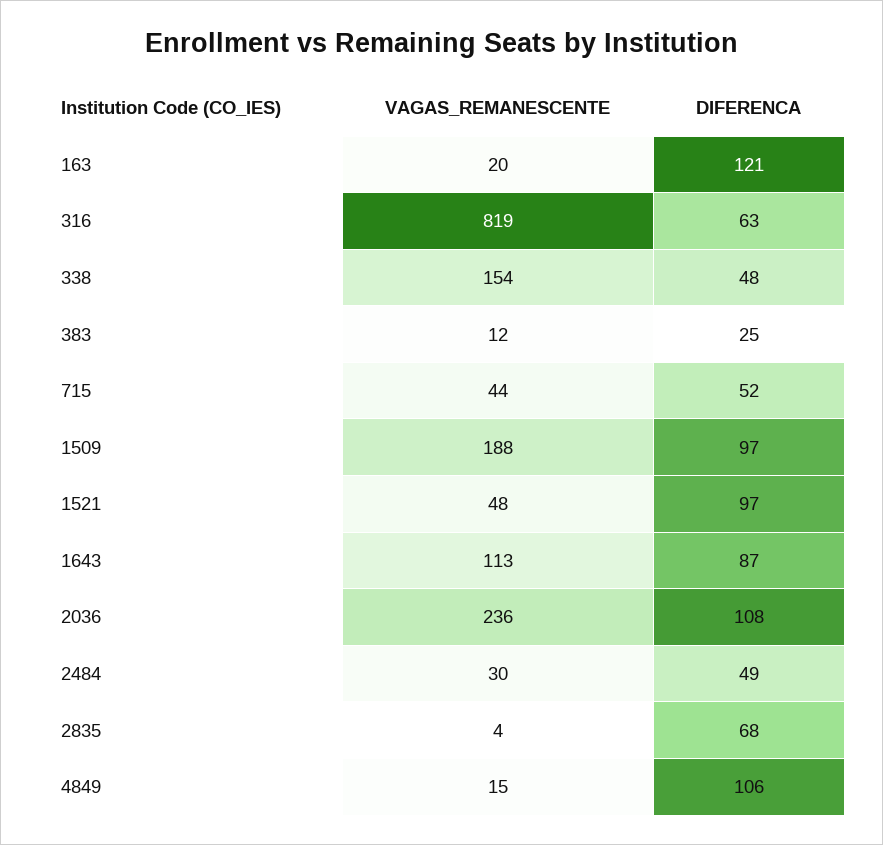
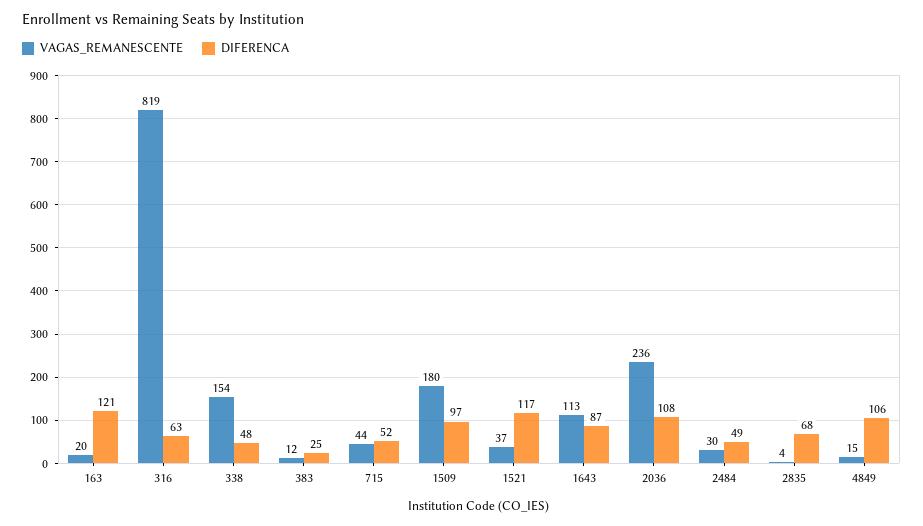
VAGAS_REMANESCENTE, 1509: 188 -> 180
VAGAS_REMANESCENTE, 1521: 48 -> 37
DIFERENCA, 1521: 97 -> 117

